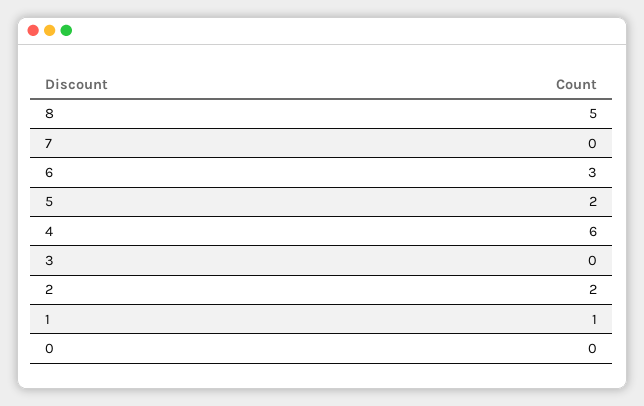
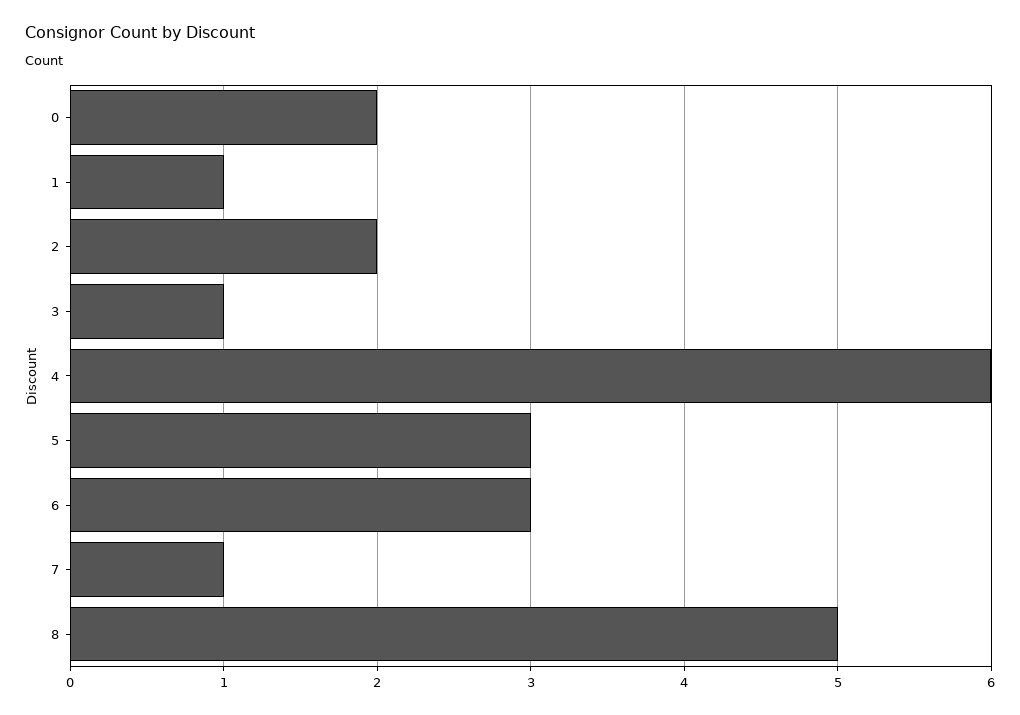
7: 0 -> 1
5: 2 -> 3
3: 0 -> 1
0: 0 -> 2

